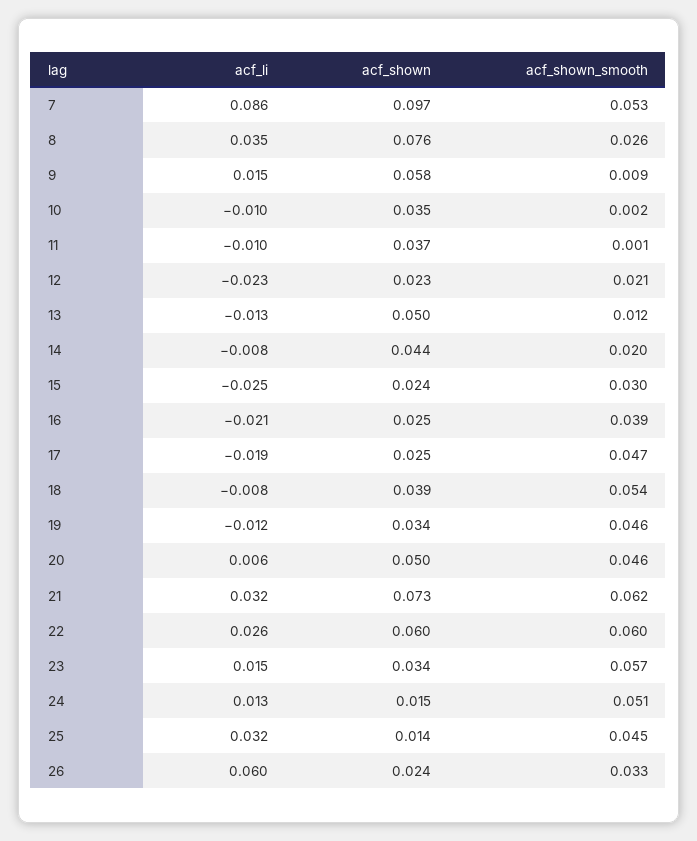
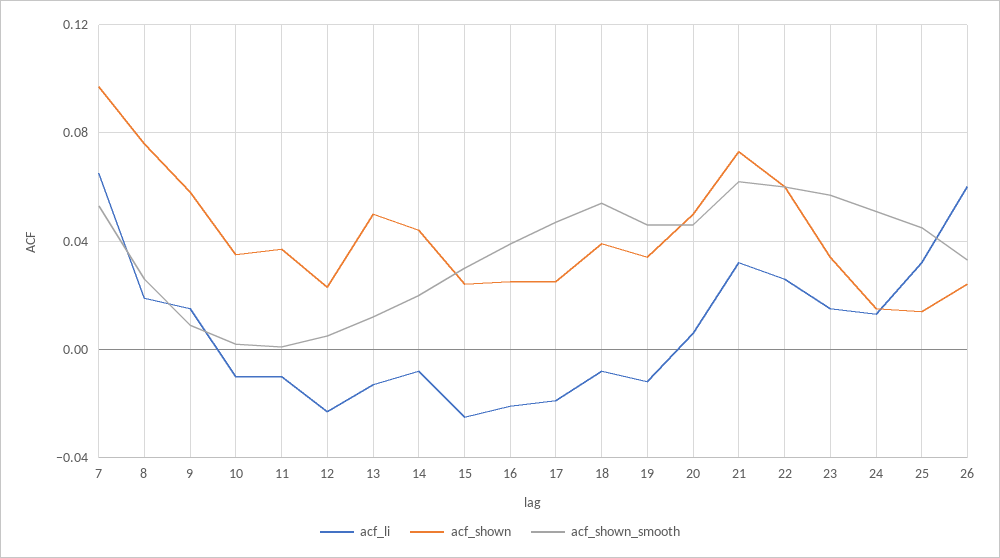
acf_li, 7: 0.086 -> 0.065
acf_li, 8: 0.035 -> 0.02
acf_shown_smooth, 12: 0.021 -> 0.005

